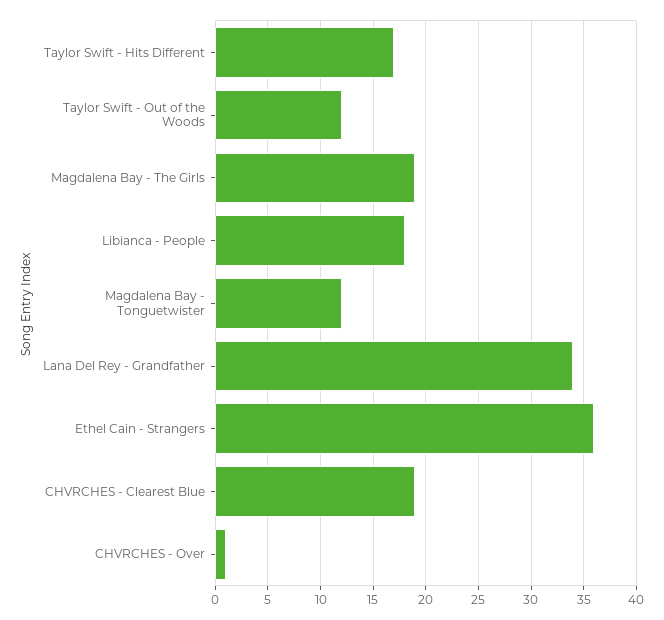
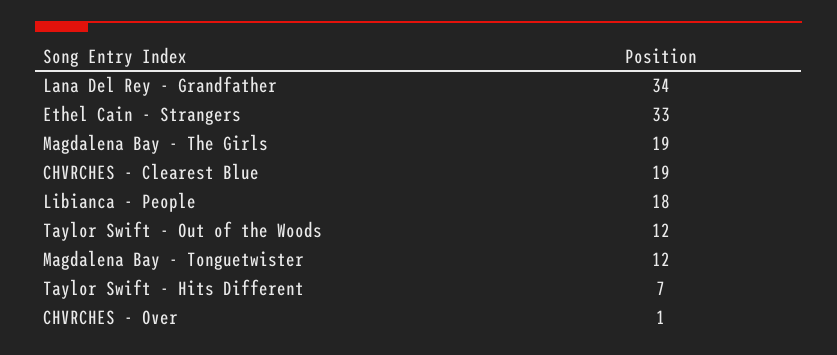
Taylor Swift - Hits Different: 17 -> 7
Ethel Cain - Strangers: 36 -> 33

